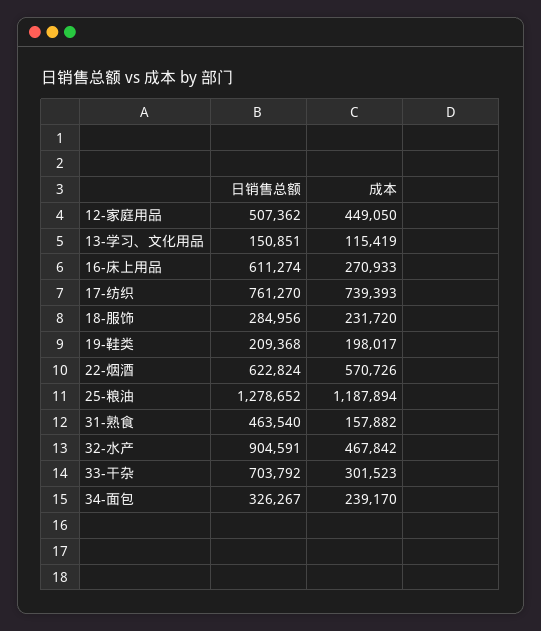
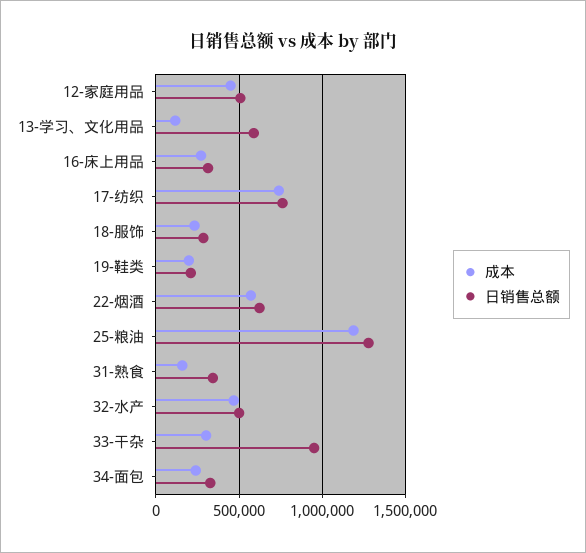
日销售总额, 13-学习、文化用品: 150851 -> 600000
日销售总额, 16-床上用品: 611274 -> 300000
日销售总额, 31-熟食: 463540 -> 350000
日销售总额, 32-水产: 904591 -> 500000
日销售总额, 33-干杂: 703792 -> 950000

